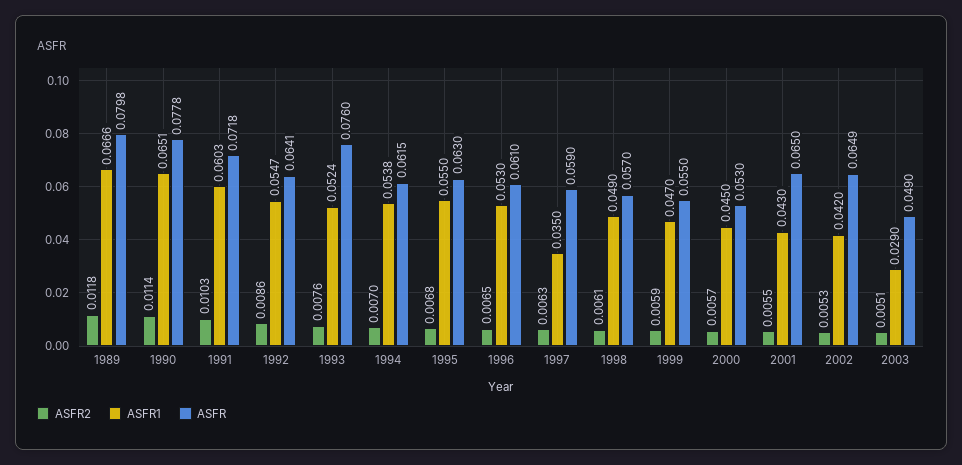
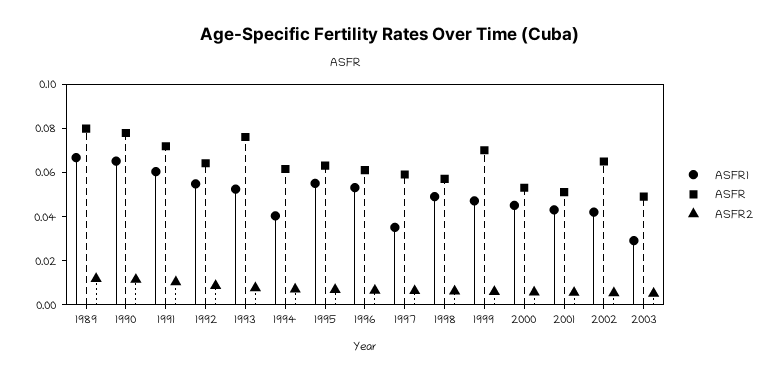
ASFR1, 1994: 0.0538 -> 0.04
ASFR, 1999: 0.055 -> 0.07
ASFR, 2001: 0.065 -> 0.05

